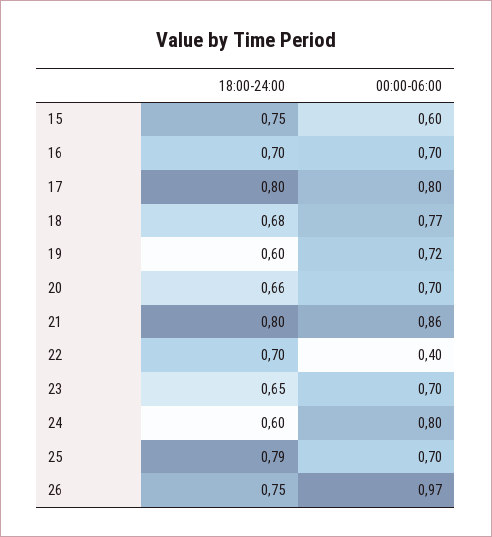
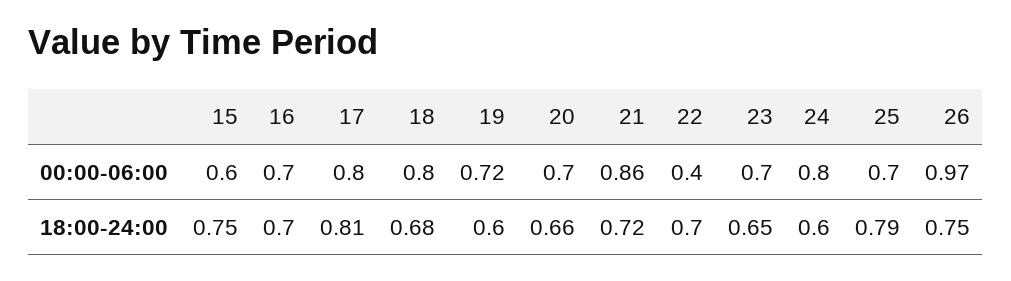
18:00-24:00, 17: 0.8 -> 0.81
00:00-06:00, 18: 0.77 -> 0.8
18:00-24:00, 21: 0.8 -> 0.72

